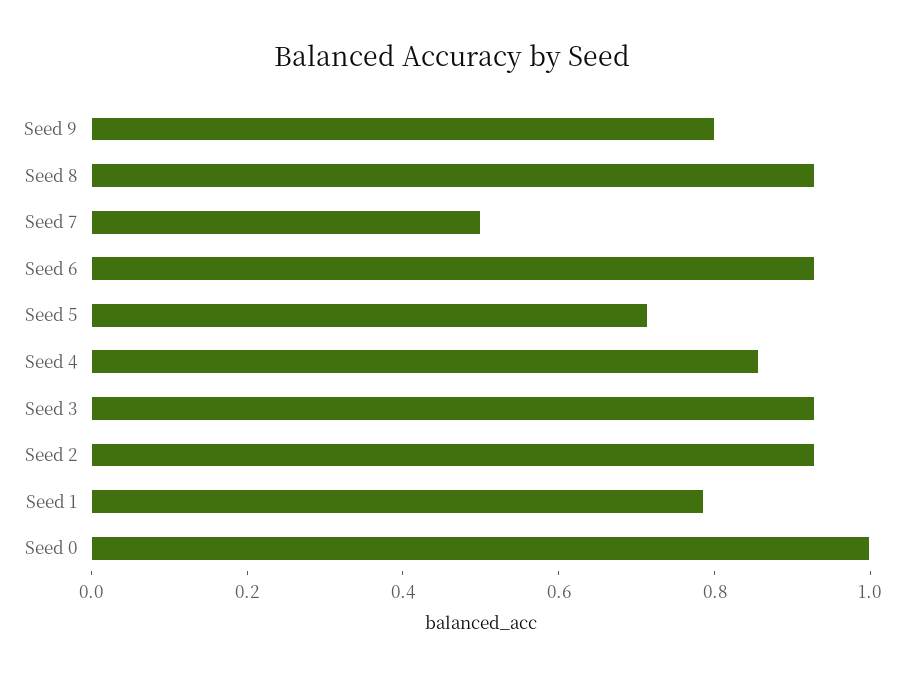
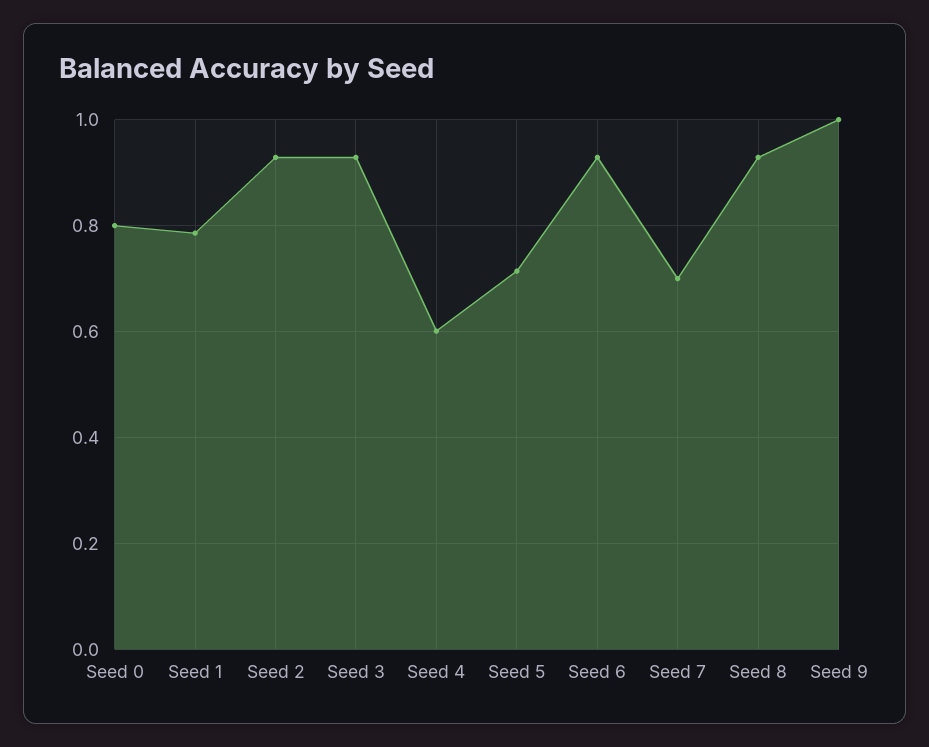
Seed 9: 0.8 -> 1
Seed 7: 0.5 -> 0.7
Seed 4: 0.85 -> 0.6
Seed 0: 1 -> 0.8

